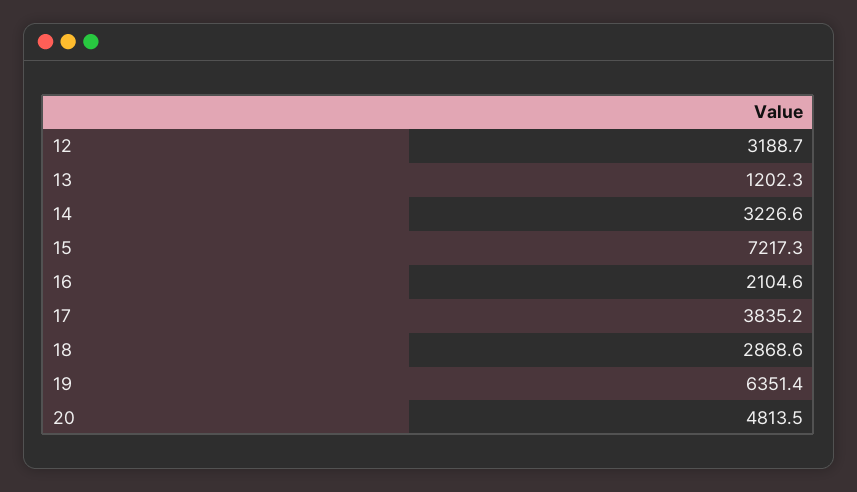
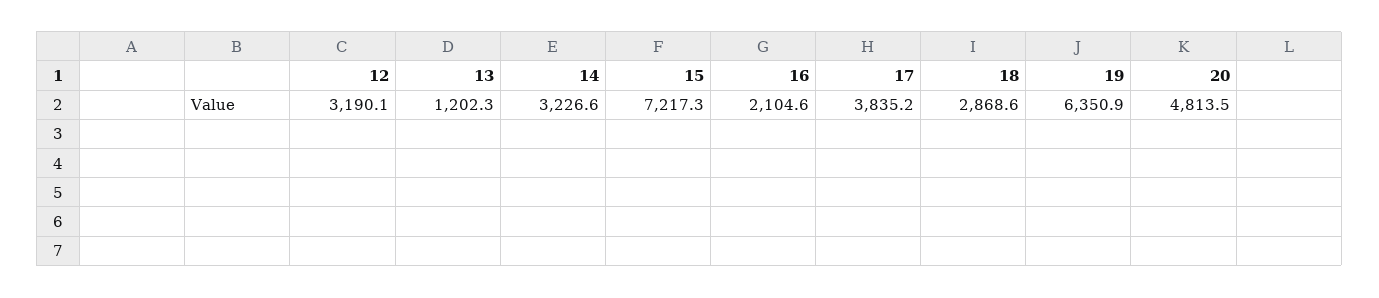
12: 3188.7 -> 3190.1
19: 6351.4 -> 6350.9

